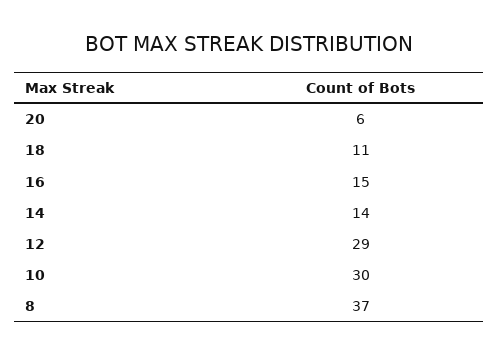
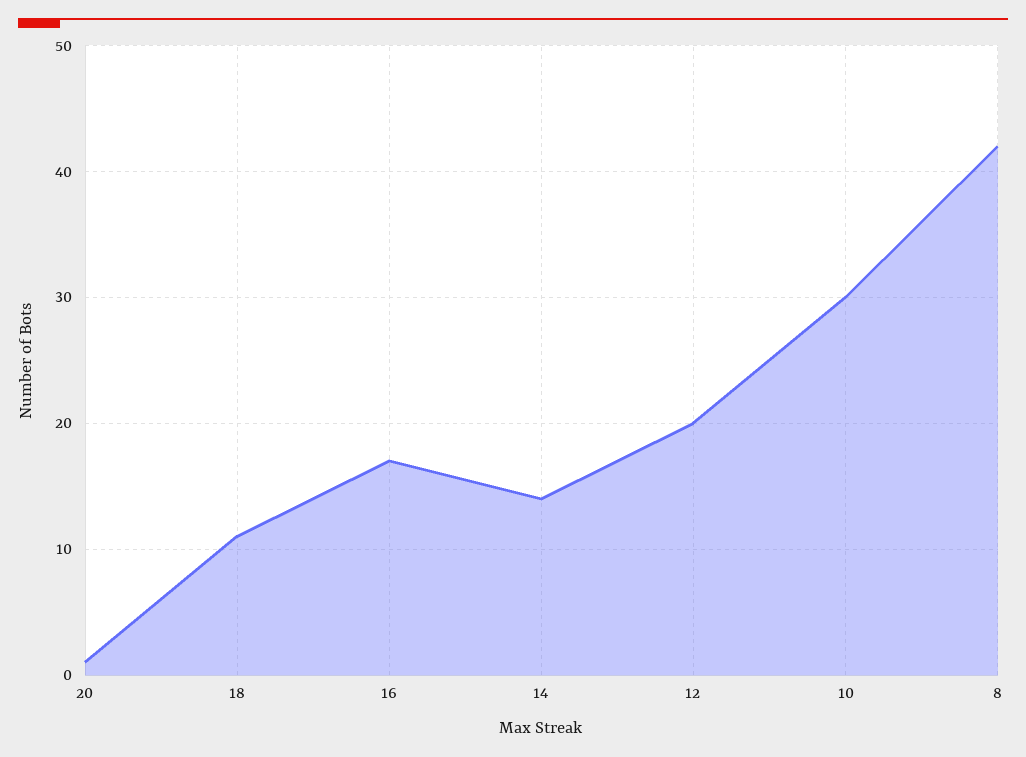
20: 6 -> 1
16: 15 -> 17
12: 29 -> 20
8: 37 -> 42

